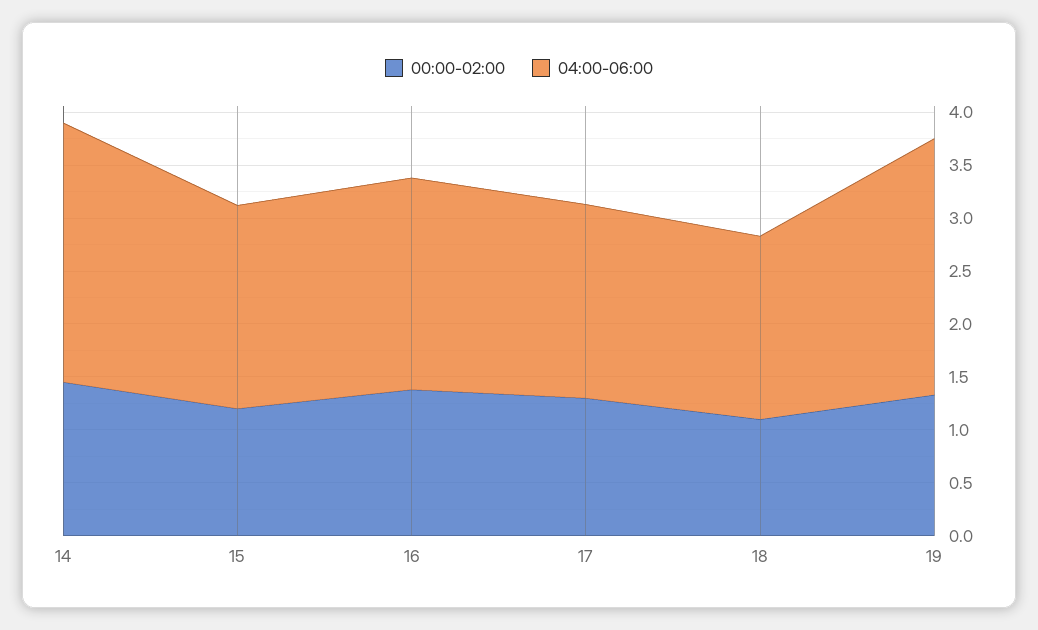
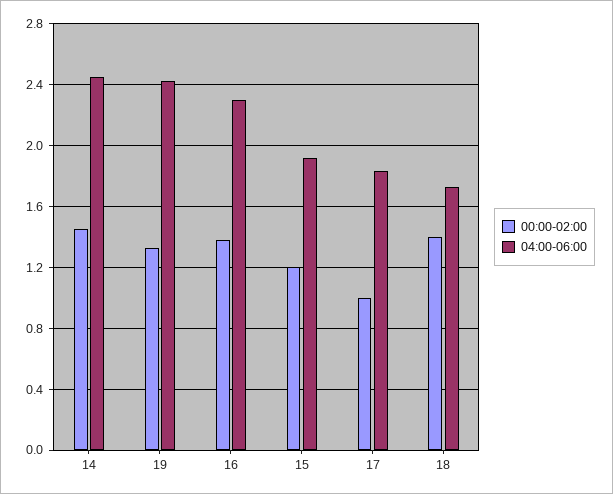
04:00-06:00, 16: 2 -> 2.3
00:00-02:00, 17: 1.3 -> 1
00:00-02:00, 18: 1.1 -> 1.4

